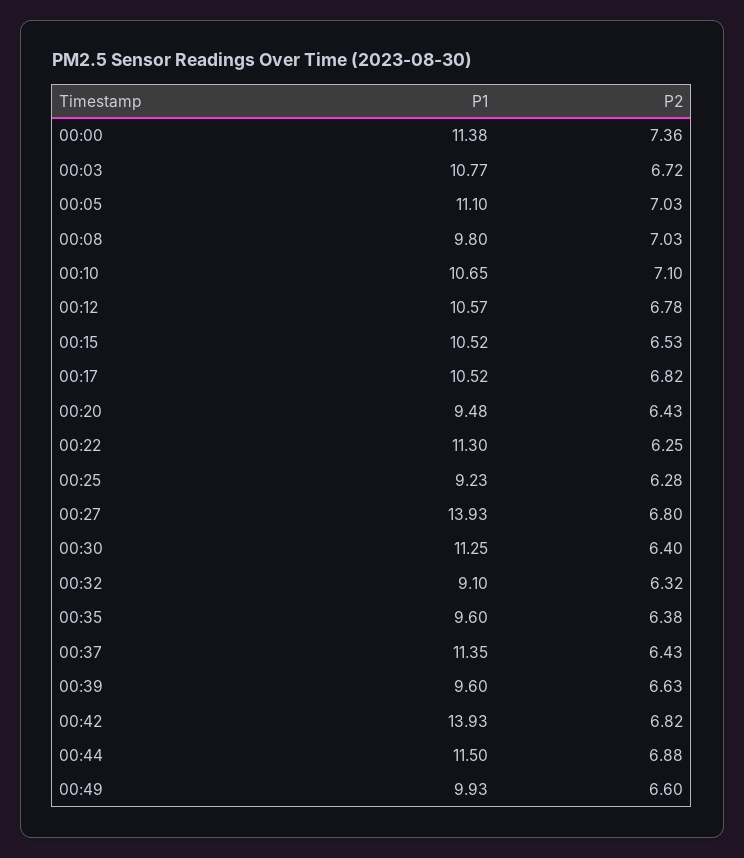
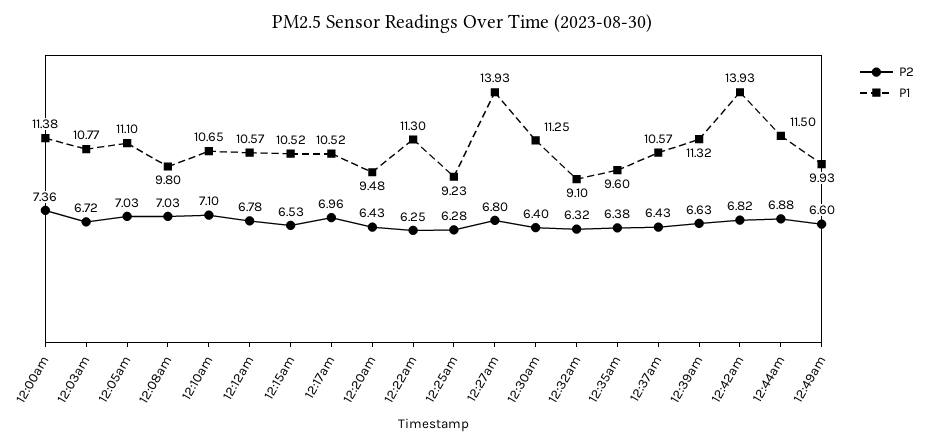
P2, 00:17: 6.82 -> 6.96
P1, 00:37: 11.35 -> 10.57
P1, 00:39: 9.6 -> 11.32

